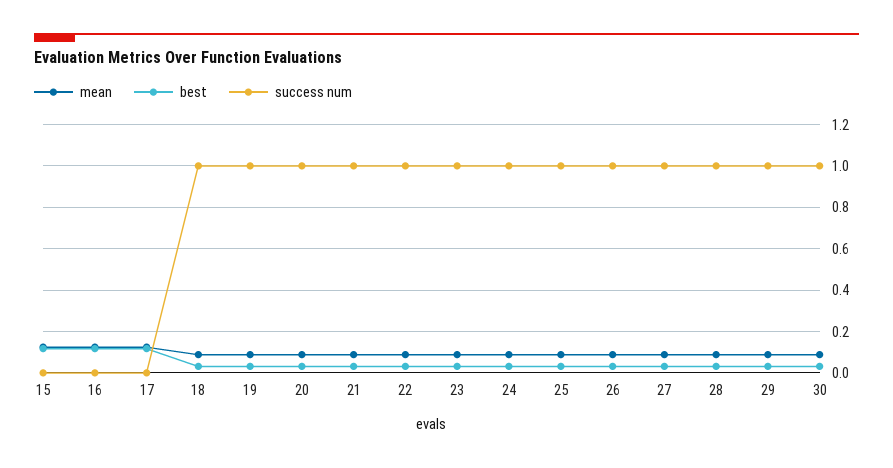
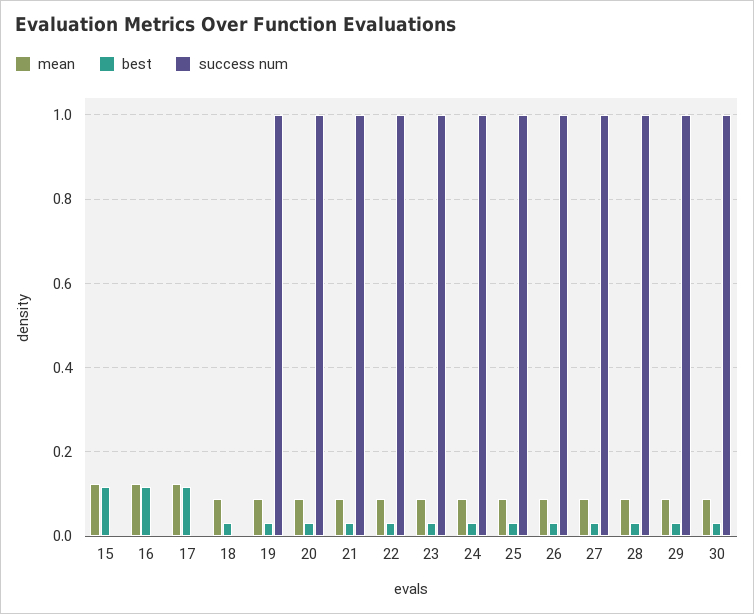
success num, 18: 1 -> 0

